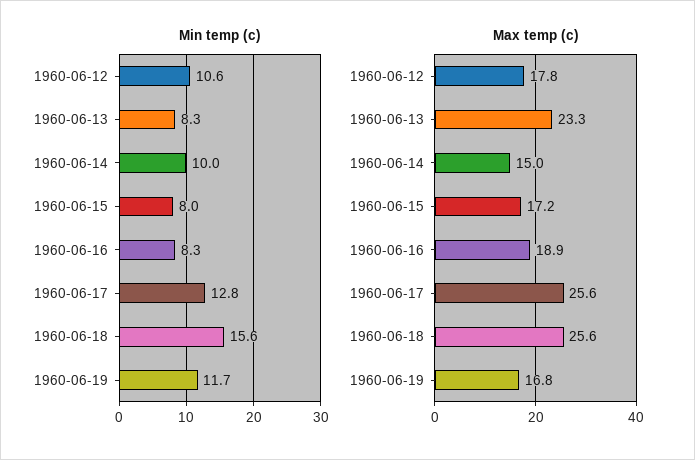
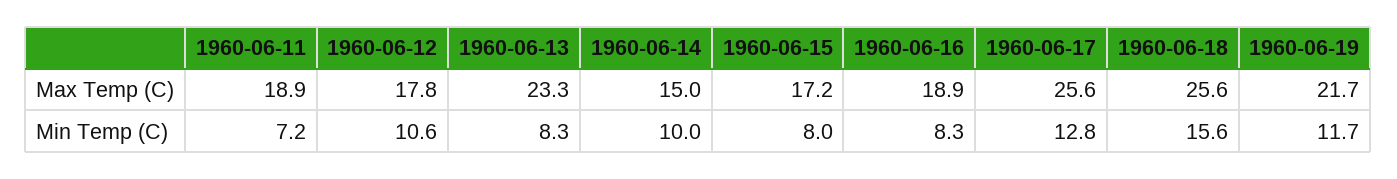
Max temp (c), 1960-06-19: 16.8 -> 21.7
Max temp (c), 1960-06-11: none -> 18.9
Min temp (c), 1960-06-11: none -> 7.2

